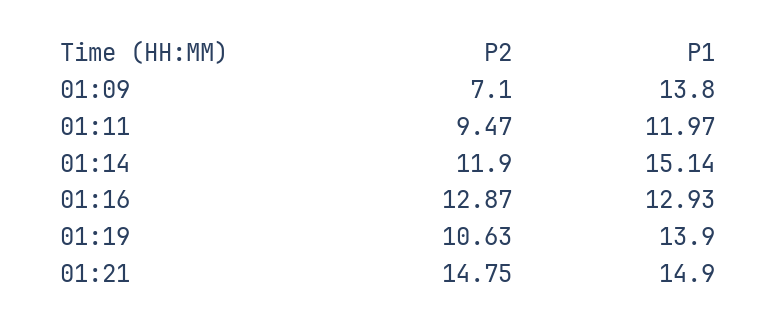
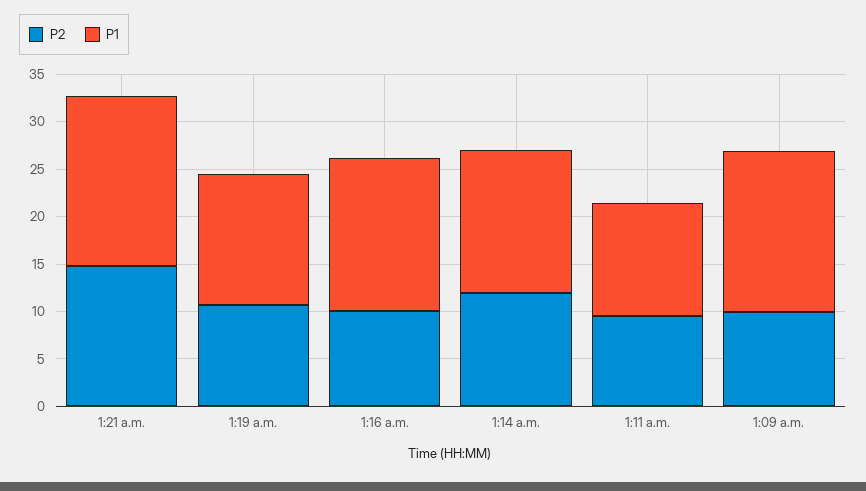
P2, 01:09: 7.1 -> 10
P1, 01:09: 13.8 -> 17
P2, 01:16: 12.87 -> 10
P1, 01:16: 12.93 -> 16
P1, 01:21: 14.9 -> 18

